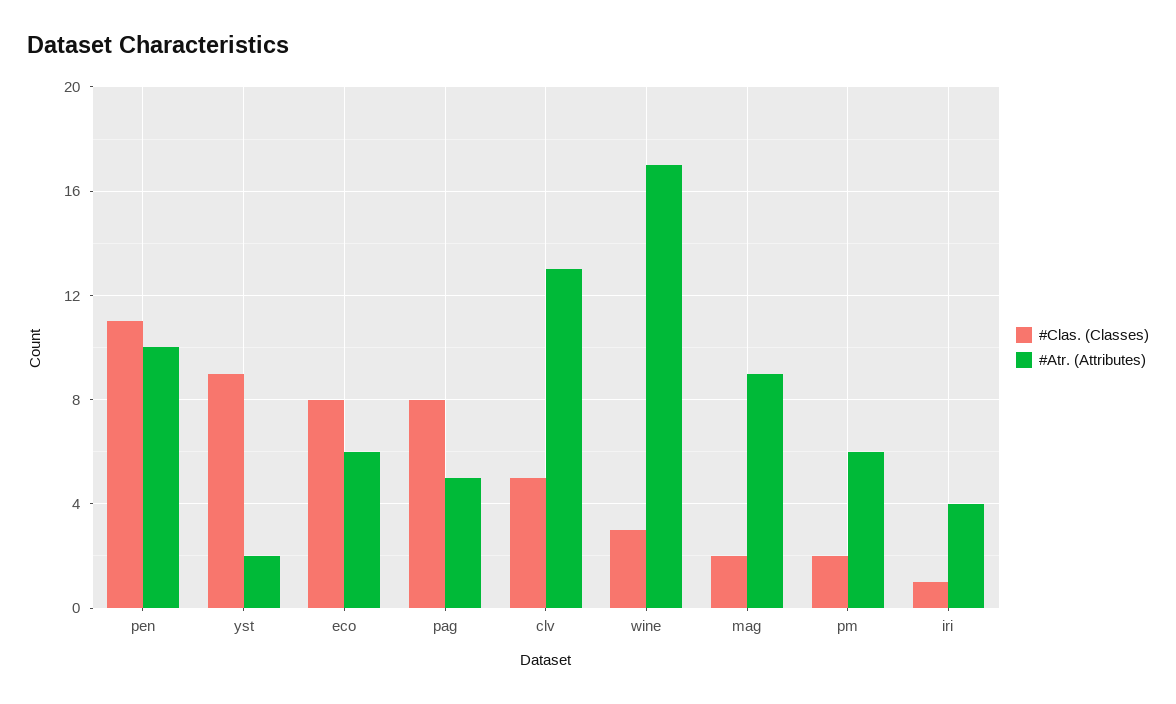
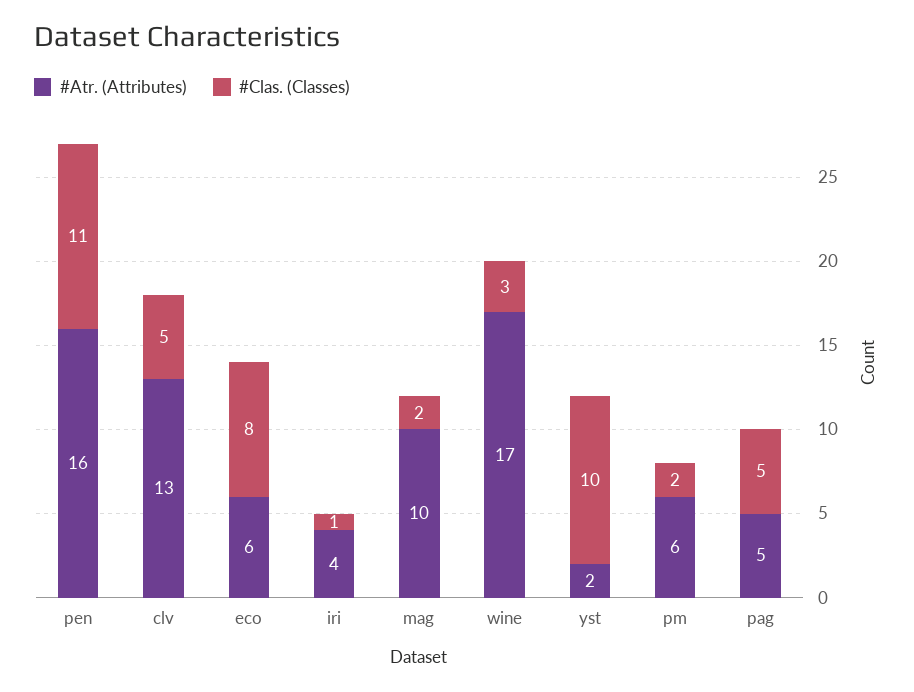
#Atr. (Attributes), pen: 10 -> 16
#Clas. (Classes), yst: 9 -> 10
#Clas. (Classes), pag: 8 -> 5
#Atr. (Attributes), mag: 9 -> 10

